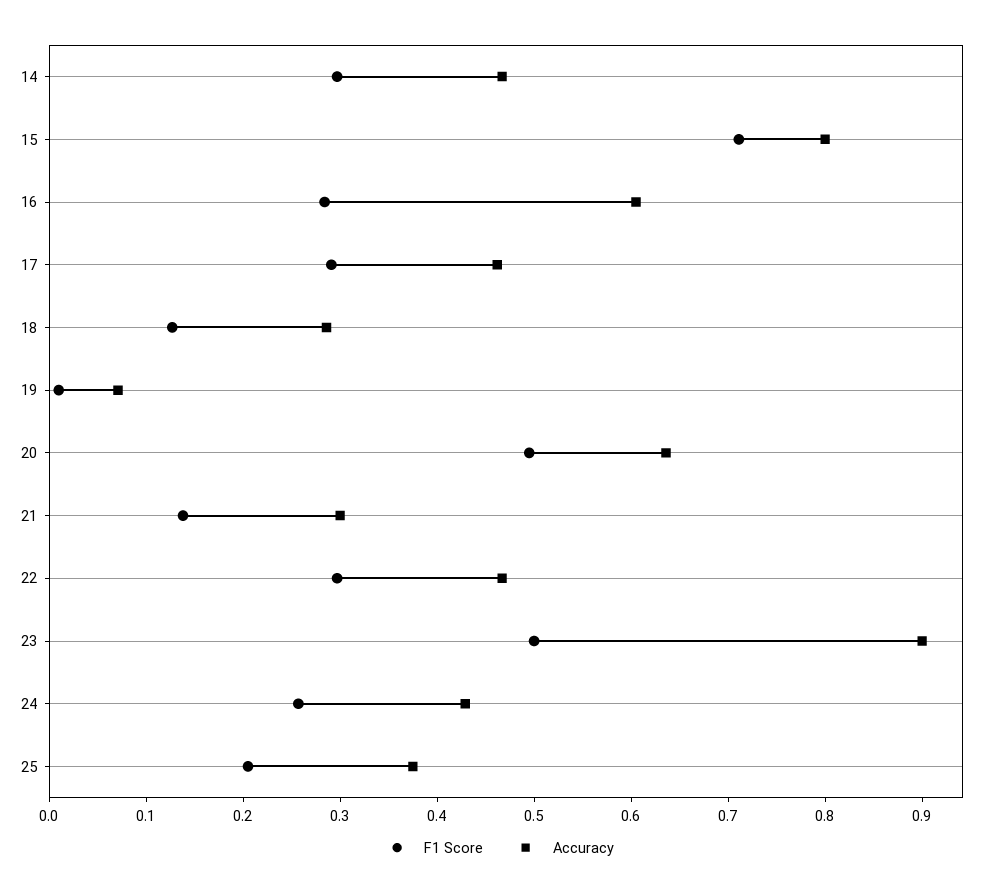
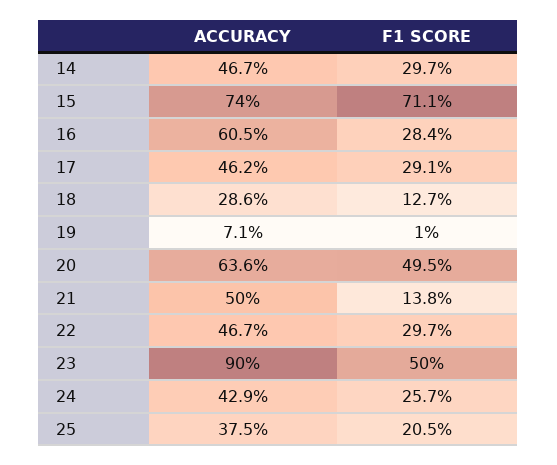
Accuracy, 15: 0.8 -> 0.74
Accuracy, 21: 0.3 -> 0.5

